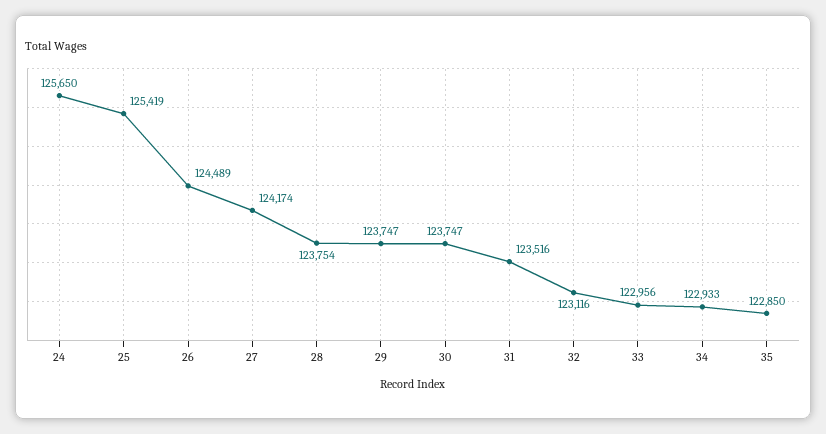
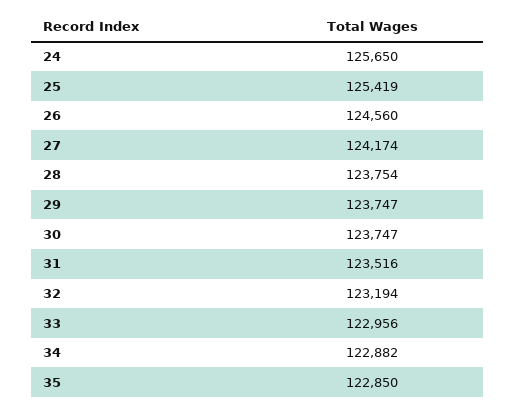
26: 124489 -> 124560
32: 123116 -> 123194
34: 122933 -> 122882

